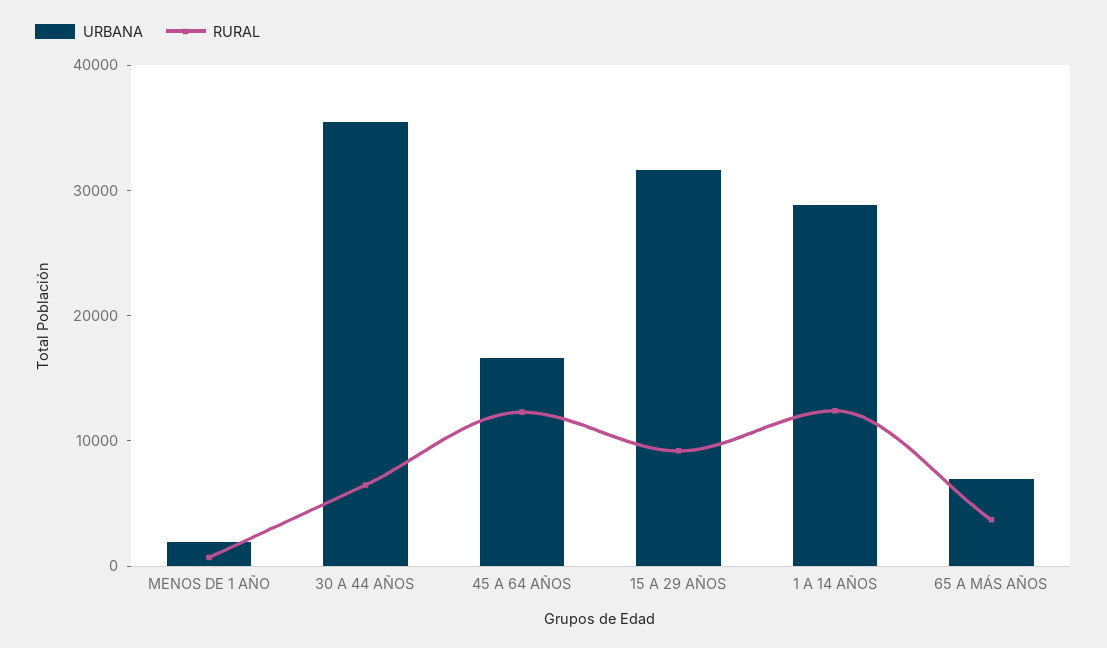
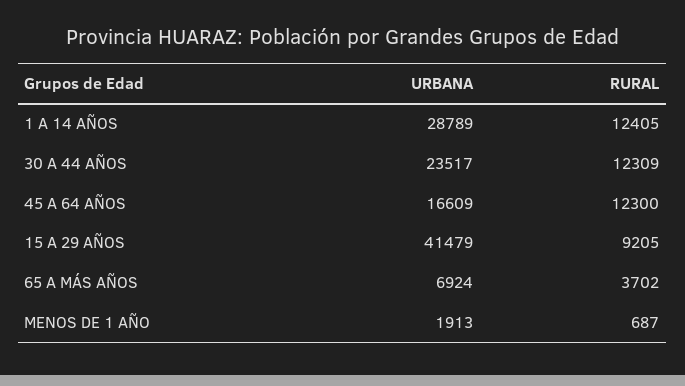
URBANA, 30 A 44 AÑOS: 36000 -> 23517
RURAL, 30 A 44 AÑOS: 6000 -> 12309
URBANA, 15 A 29 AÑOS: 32000 -> 41479

